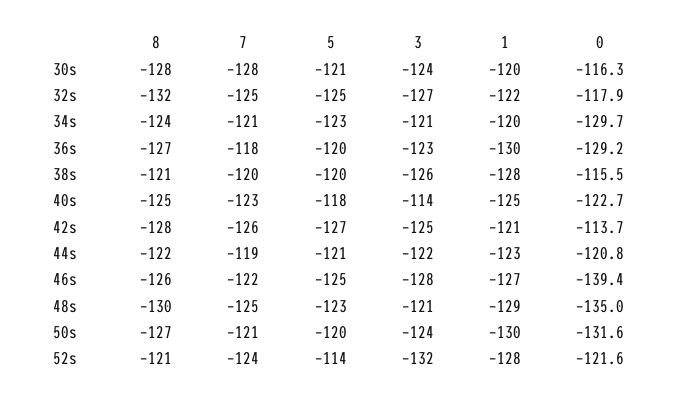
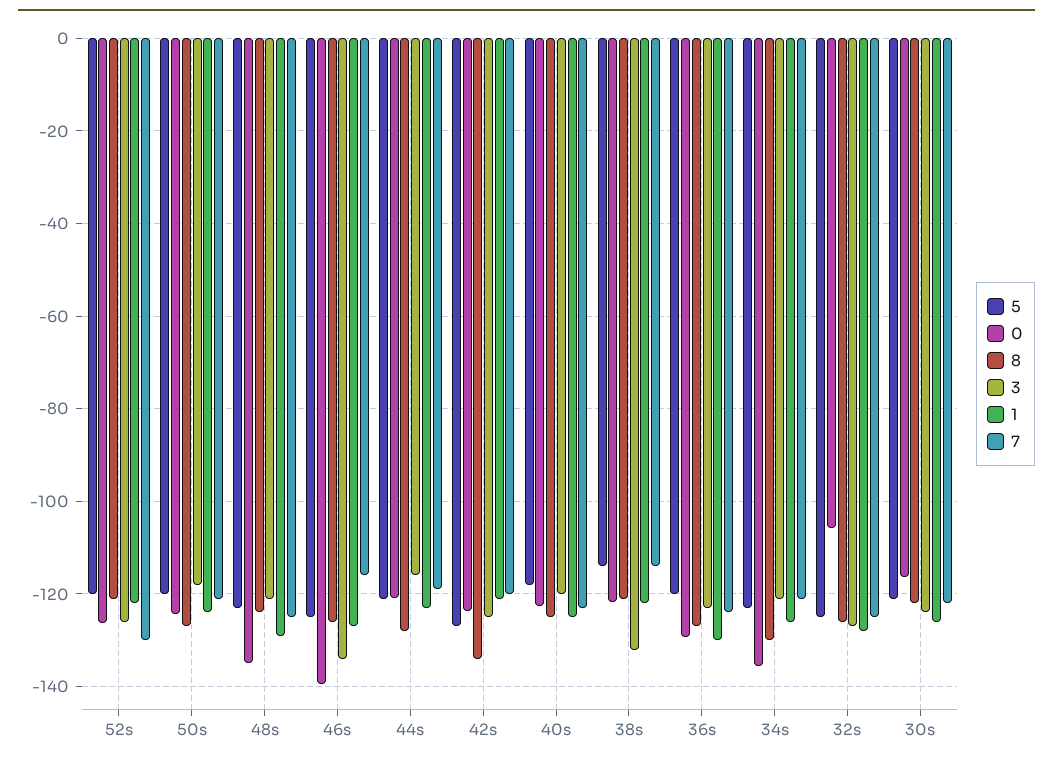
8, 30s: -128 -> -122
7, 30s: -128 -> -122
1, 30s: -120 -> -126
8, 32s: -132 -> -126
1, 32s: -122 -> -128
0, 32s: -117.9 -> -106
8, 34s: -124 -> -130
1, 34s: -120 -> -126
0, 34s: -129.7 -> -136
7, 36s: -118 -> -124
7, 38s: -120 -> -114
5, 38s: -120 -> -114
3, 38s: -126 -> -132
1, 38s: -128 -> -122
0, 38s: -115.5 -> -122
3, 40s: -114 -> -120
8, 42s: -128 -> -134
7, 42s: -126 -> -120
0, 42s: -113.7 -> -124
8, 44s: -122 -> -128
3, 44s: -122 -> -116
7, 46s: -122 -> -116
3, 46s: -128 -> -134
8, 48s: -130 -> -124
3, 50s: -124 -> -118
1, 50s: -130 -> -124
0, 50s: -131.6 -> -124
7, 52s: -124 -> -130
5, 52s: -114 -> -120
3, 52s: -132 -> -126
1, 52s: -128 -> -122
0, 52s: -121.6 -> -126

